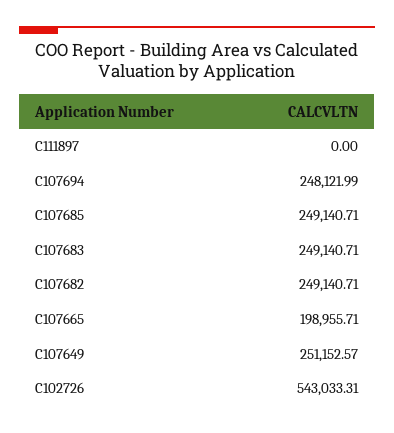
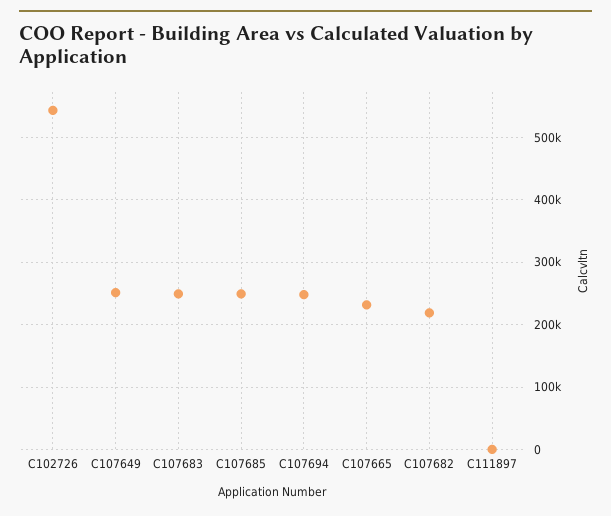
C107682: 249140.71 -> 220000
C107665: 198955.71 -> 230000

